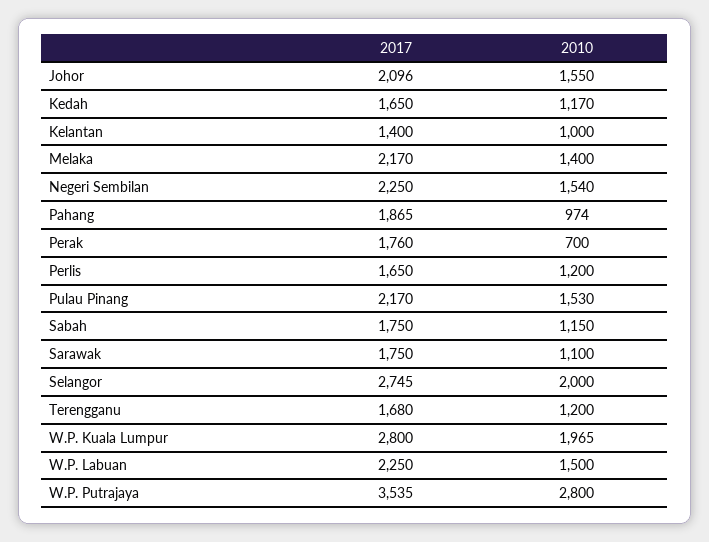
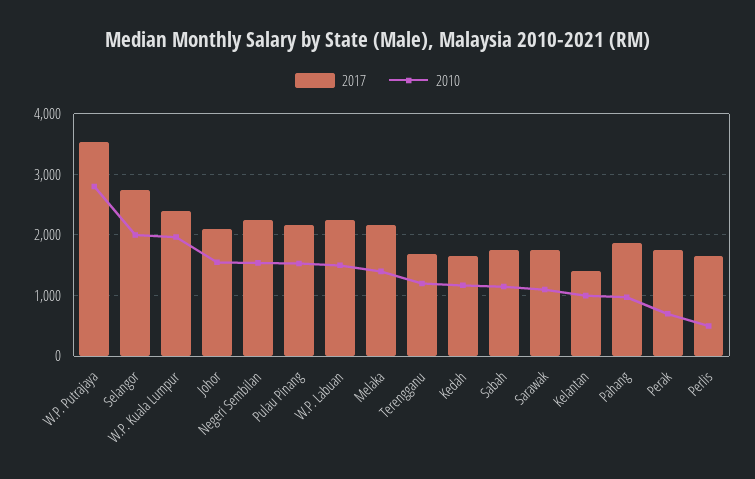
2010, Perlis: 1200 -> 500
2017, W.P. Kuala Lumpur: 2800 -> 2400

